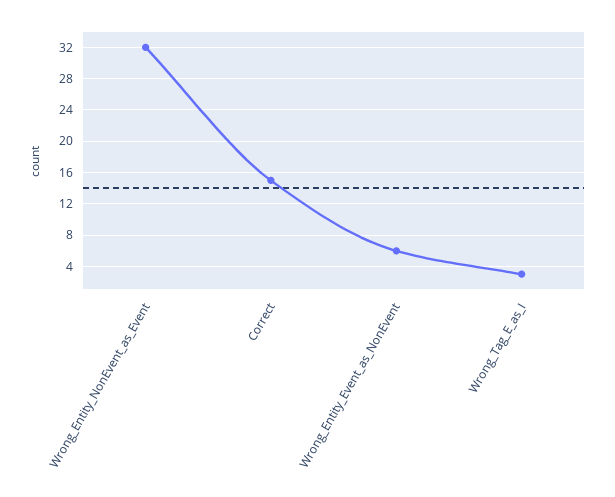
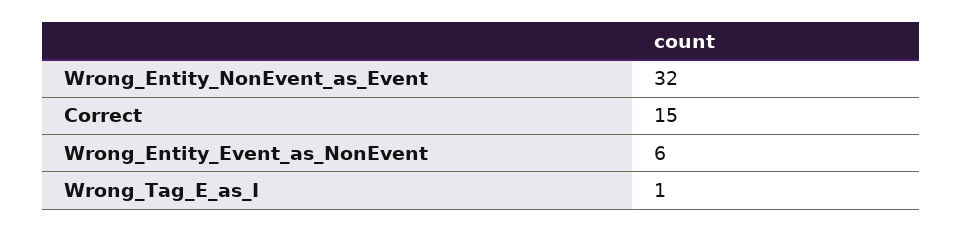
Wrong_Tag_E_as_I: 3 -> 1

